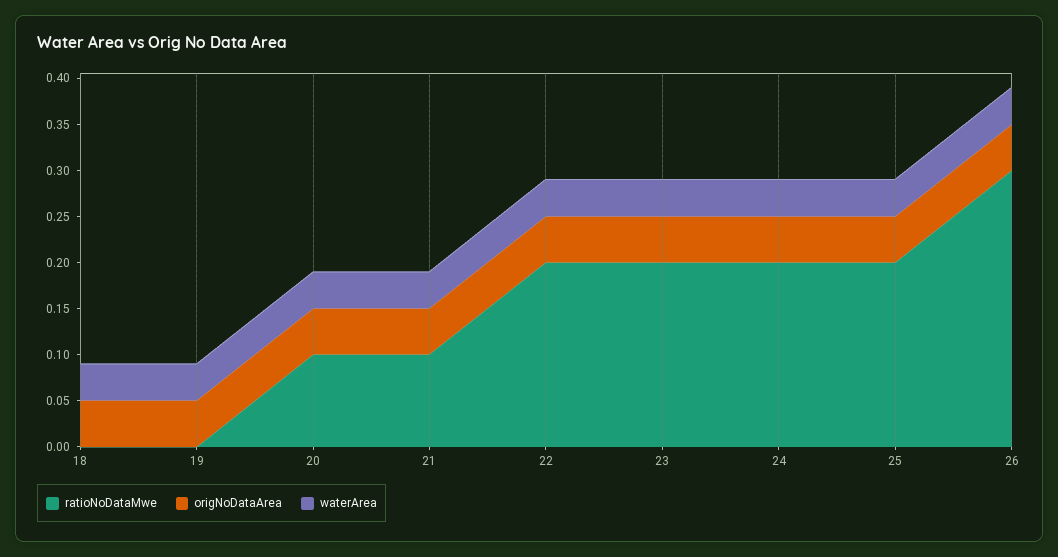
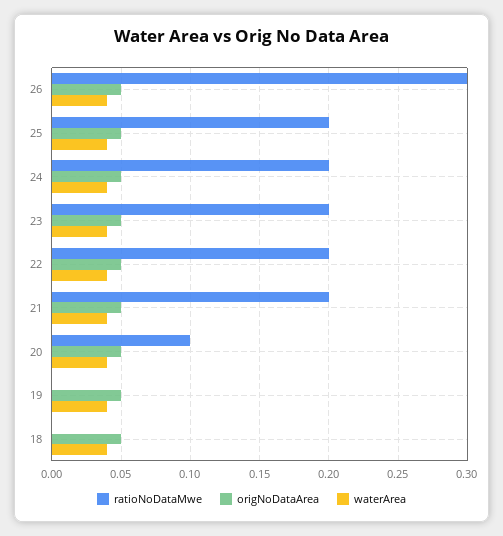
ratioNoDataMwe, 21: 0.1 -> 0.2

